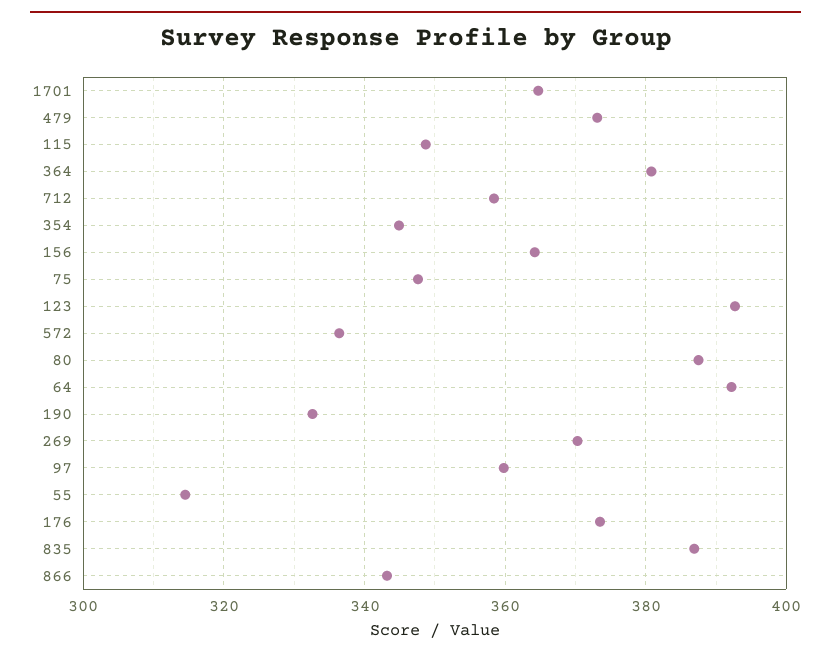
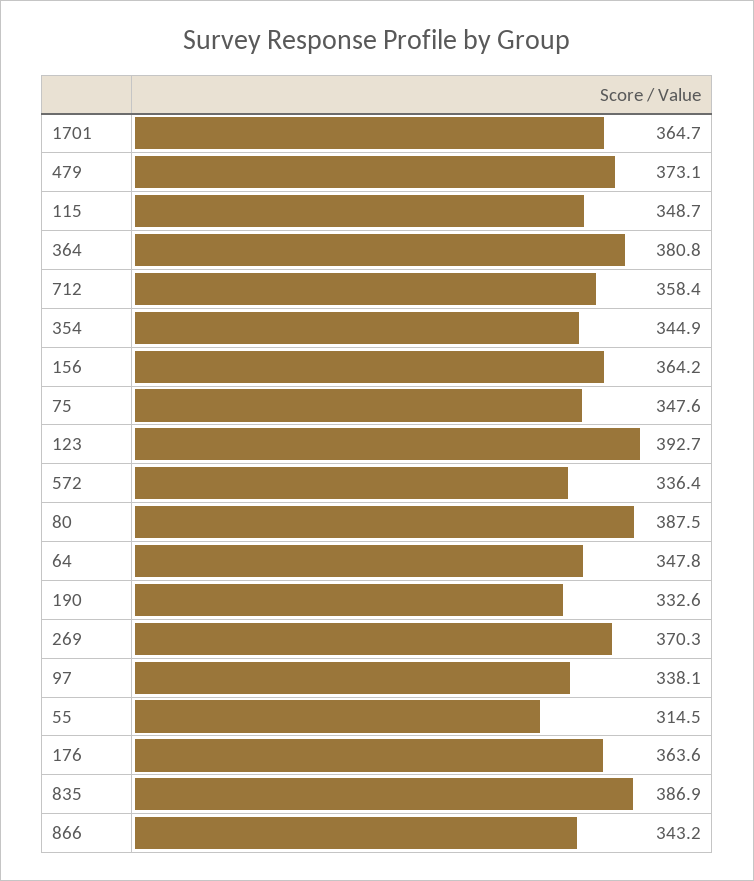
64: 392 -> 347.8
97: 360 -> 338.1
176: 374 -> 363.6

